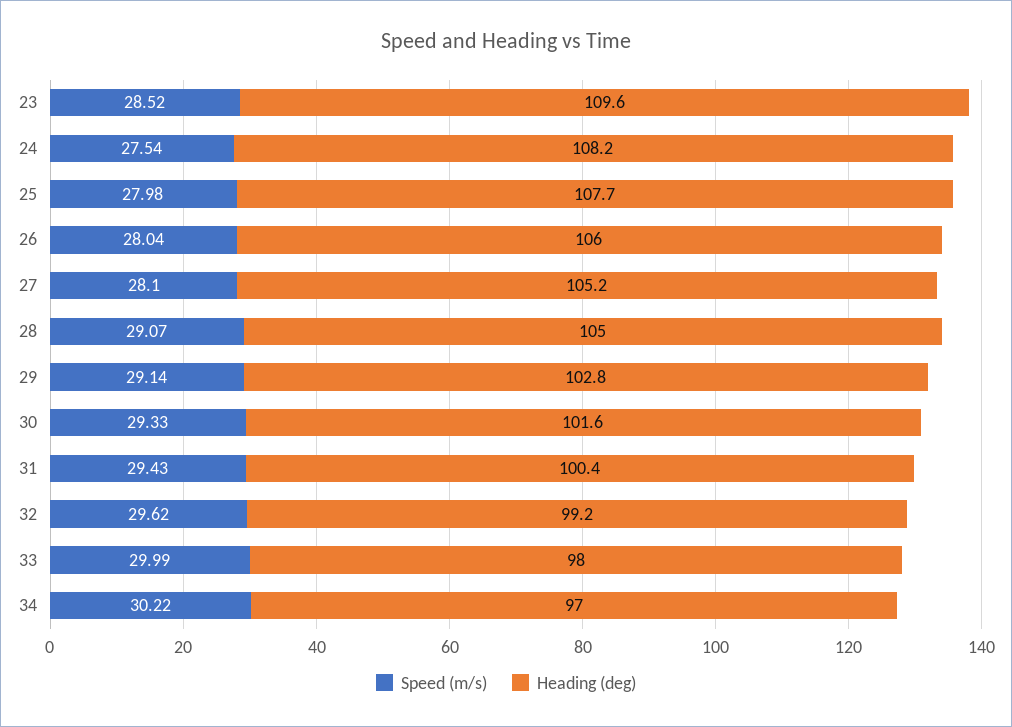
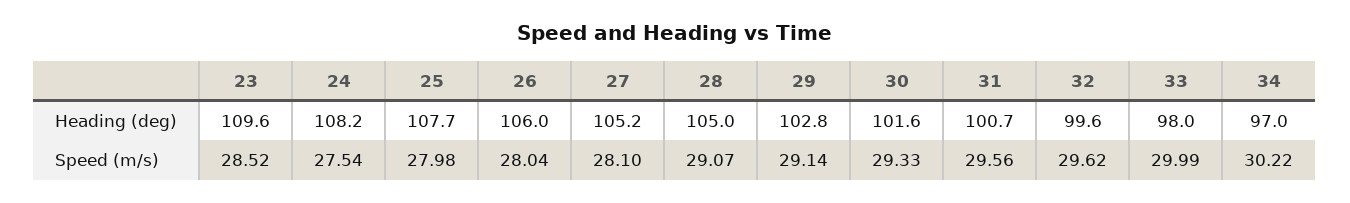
Speed (m/s), 31: 29.43 -> 29.56
Heading (deg), 31: 100.4 -> 100.7
Heading (deg), 32: 99.2 -> 99.6

